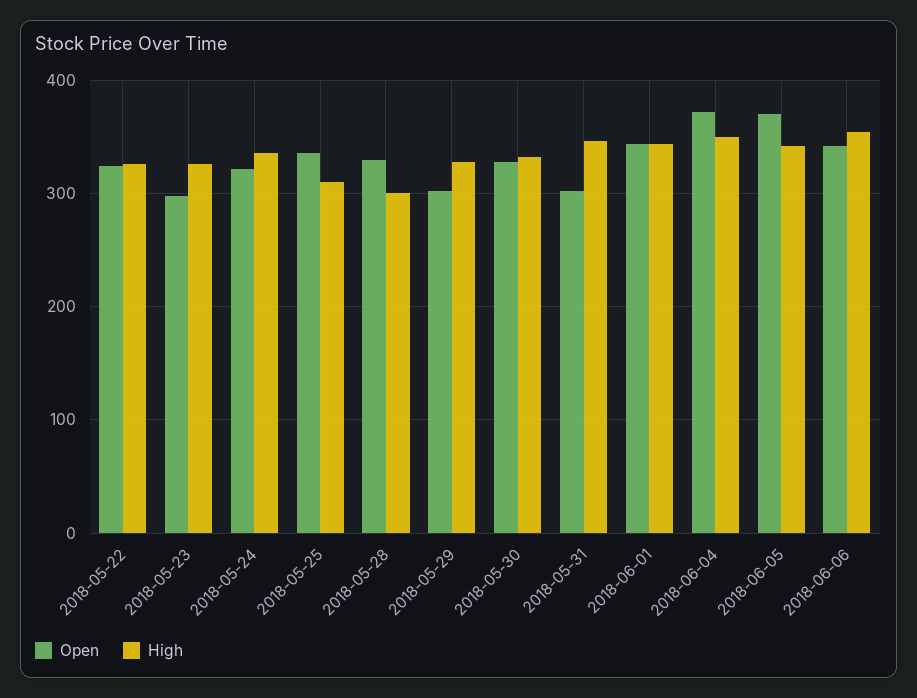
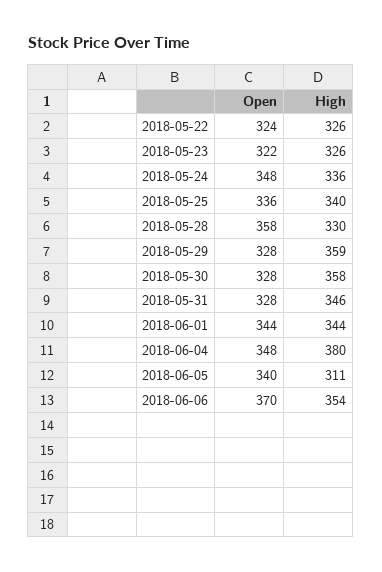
Open, 2018-05-23: 300 -> 322
Open, 2018-05-24: 320 -> 348
High, 2018-05-25: 310 -> 340
Open, 2018-05-28: 330 -> 358
High, 2018-05-28: 300 -> 330
Open, 2018-05-29: 300 -> 328
High, 2018-05-29: 330 -> 359
High, 2018-05-30: 330 -> 358
Open, 2018-05-31: 300 -> 328
Open, 2018-06-04: 370 -> 348
High, 2018-06-04: 350 -> 380
Open, 2018-06-05: 370 -> 340
High, 2018-06-05: 340 -> 311
Open, 2018-06-06: 340 -> 370

